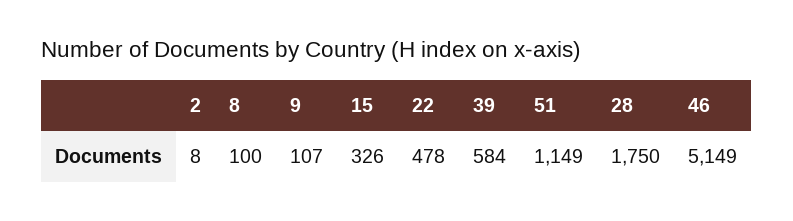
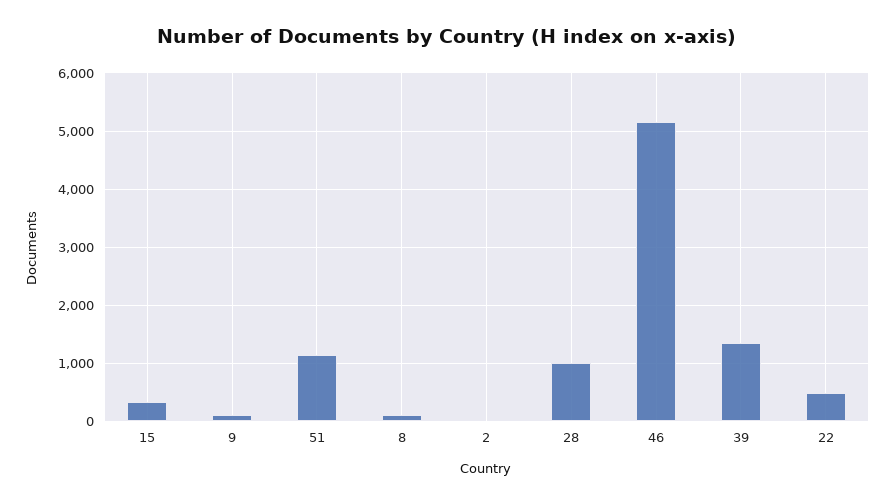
39: 584 -> 1400
28: 1750 -> 1000

